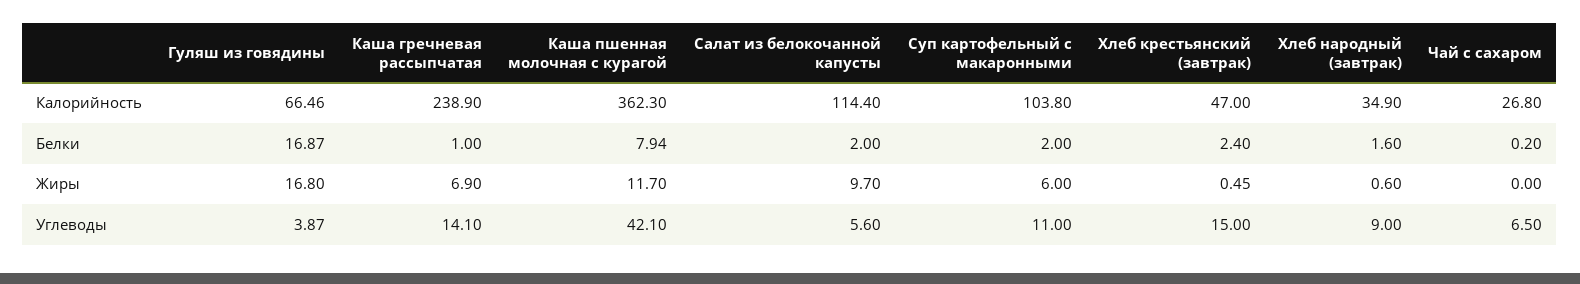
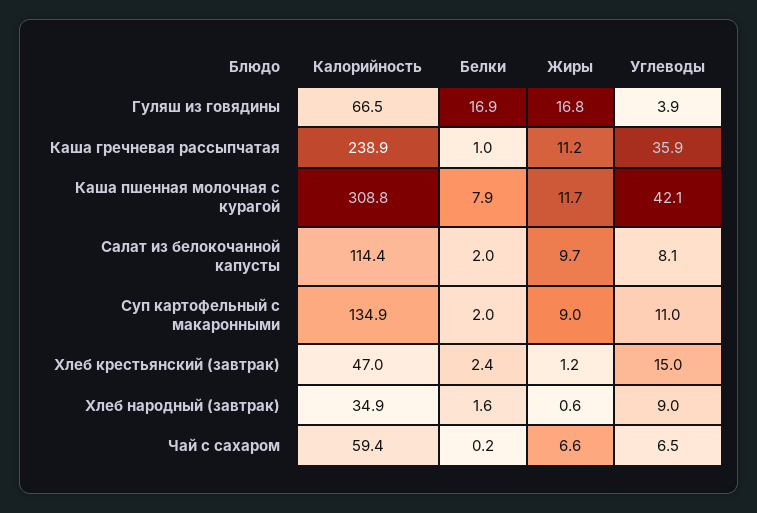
Каша пшенная молочная с курагой, Калорийность: 362.3 -> 308.8
Суп картофельный с макаронными, Калорийность: 103.8 -> 134.9
Чай с сахаром, Калорийность: 26.8 -> 59.4
Каша гречневая рассыпчатая, Жиры: 6.9 -> 11.2
Суп картофельный с макаронными, Жиры: 6 -> 9
Хлеб крестьянский (завтрак), Жиры: 0.45 -> 1.2
Чай с сахаром, Жиры: 0 -> 6.6
Каша гречневая рассыпчатая, Углеводы: 14.1 -> 35.9
Салат из белокочанной капусты, Углеводы: 5.6 -> 8.1

